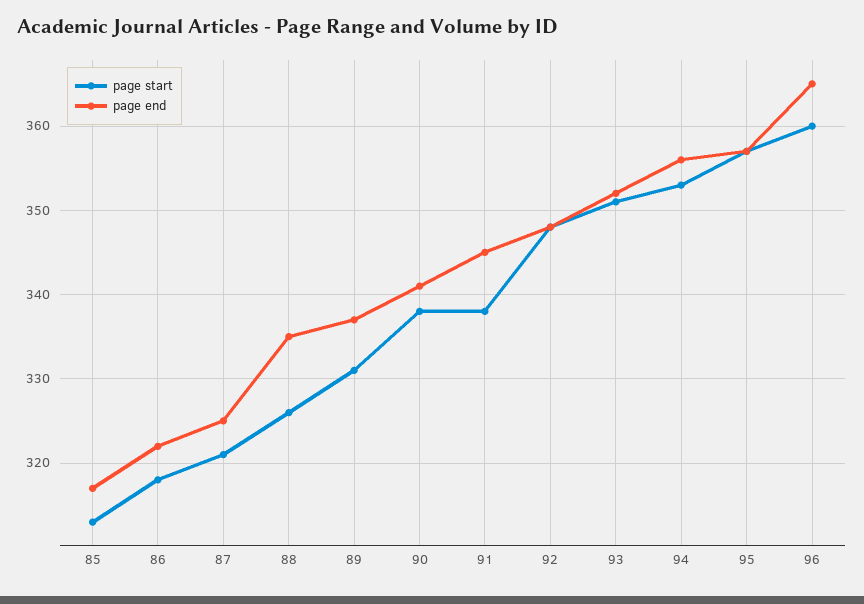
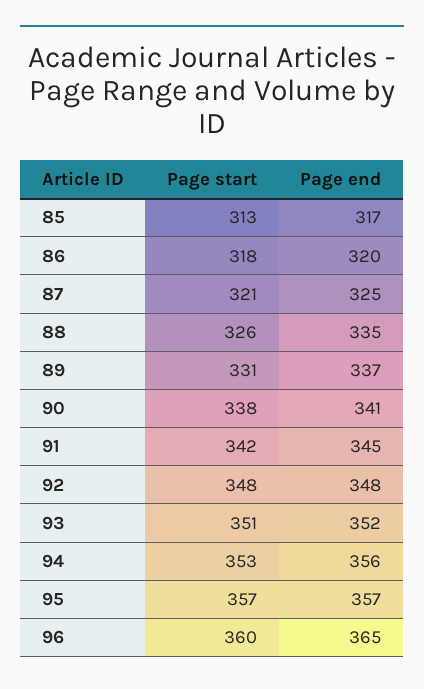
page end, 86: 322 -> 320
page start, 91: 338 -> 342

